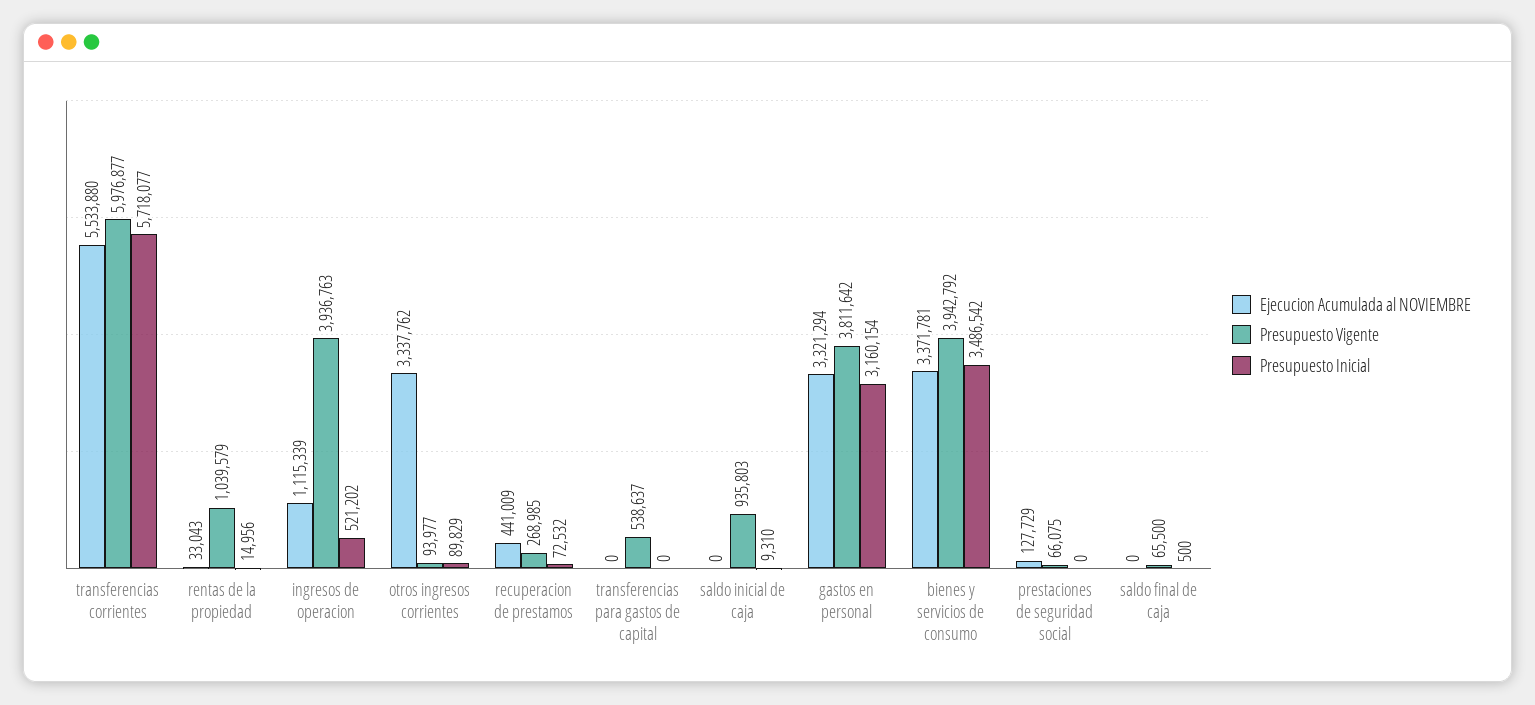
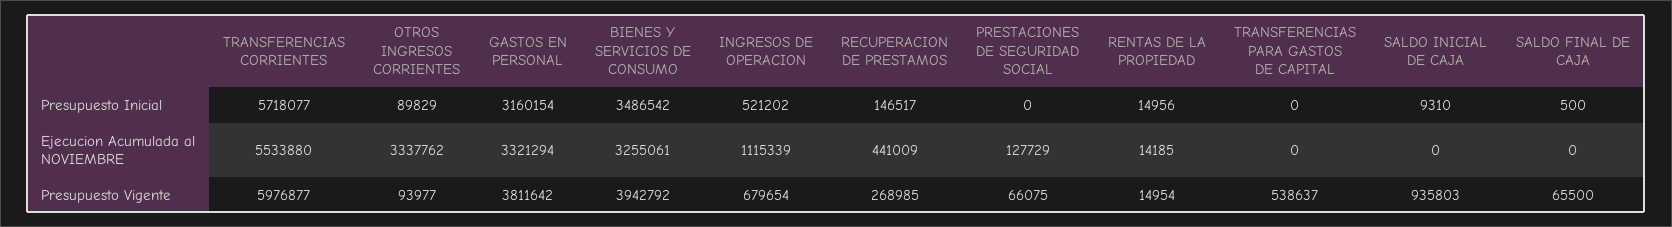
Ejecucion Acumulada al NOVIEMBRE, rentas de la propiedad: 33043 -> 14185
Presupuesto Vigente, rentas de la propiedad: 1039579 -> 14954
Presupuesto Vigente, ingresos de operacion: 3936763 -> 679654
Presupuesto Inicial, recuperacion de prestamos: 72532 -> 146517
Ejecucion Acumulada al NOVIEMBRE, bienes y servicios de consumo: 3371781 -> 3255061

